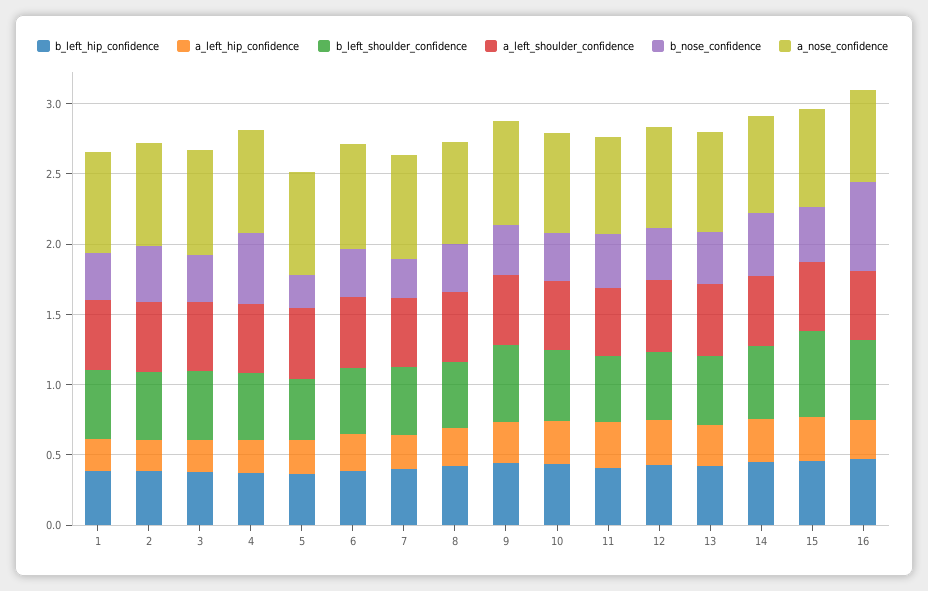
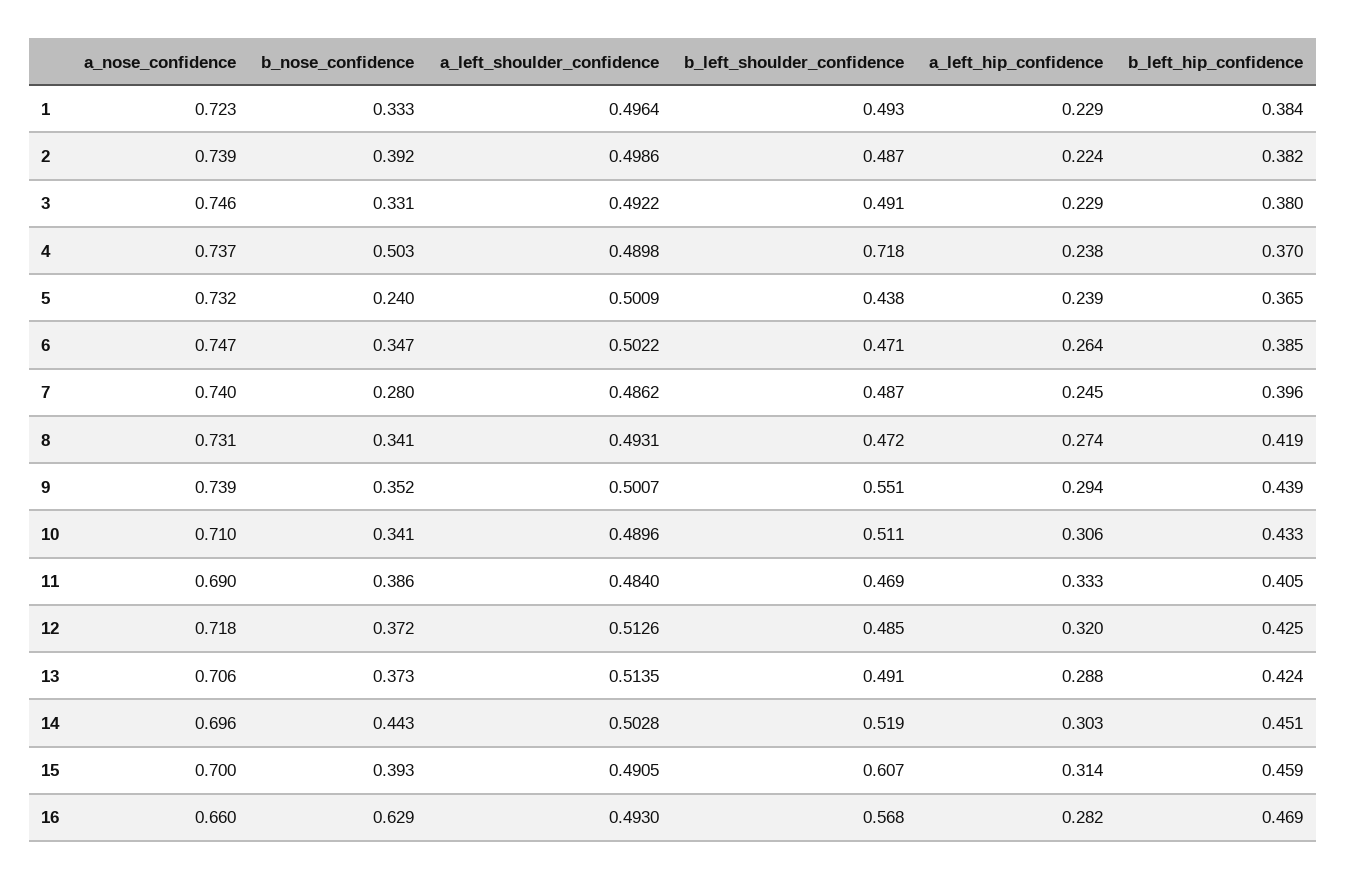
b_left_shoulder_confidence, 4: 0.5 -> 0.718

